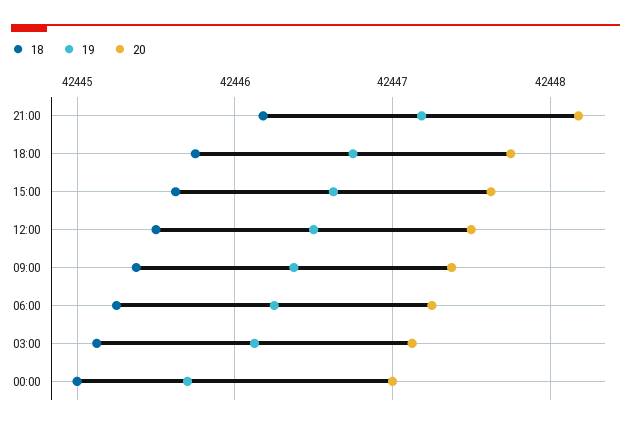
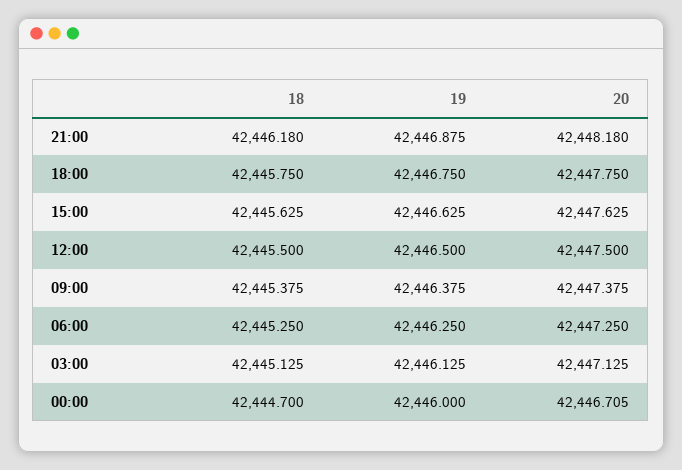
19, 21:00: 42447.2 -> 42446.875
18, 00:00: 42445 -> 42444.7
19, 00:00: 42445.7 -> 42446
20, 00:00: 42447 -> 42446.705

